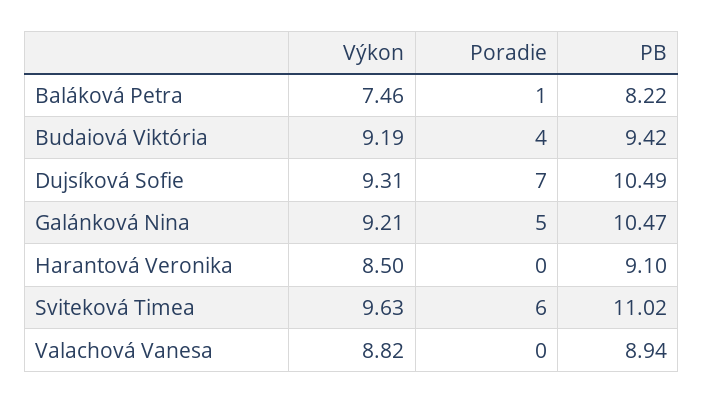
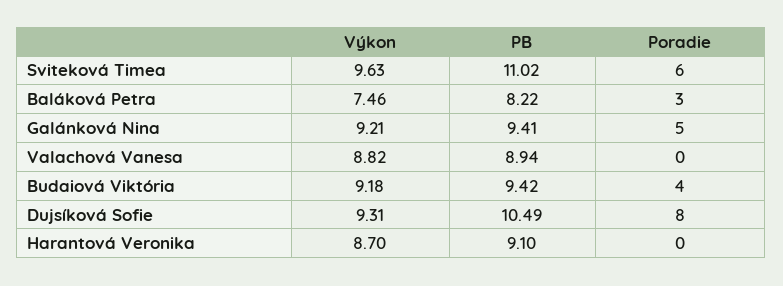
Poradie, Baláková Petra: 1 -> 3
Výkon, Budaiová Viktória: 9.19 -> 9.18
Poradie, Dujsíková Sofie: 7 -> 8
PB, Galánková Nina: 10.47 -> 9.41
Výkon, Harantová Veronika: 8.5 -> 8.7

